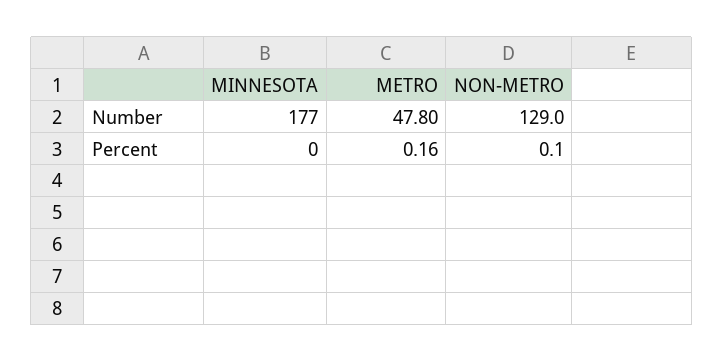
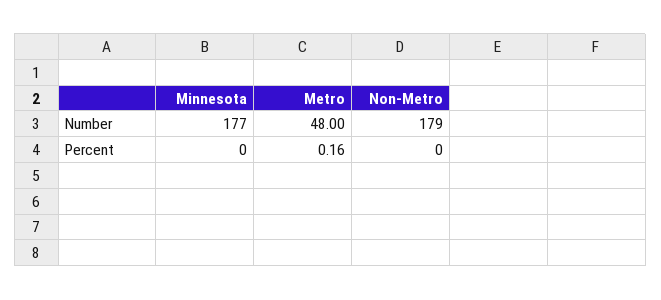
METRO, Number: 47.8 -> 48
NON-METRO, Number: 129 -> 179
NON-METRO, Percent: 0.1 -> 0

